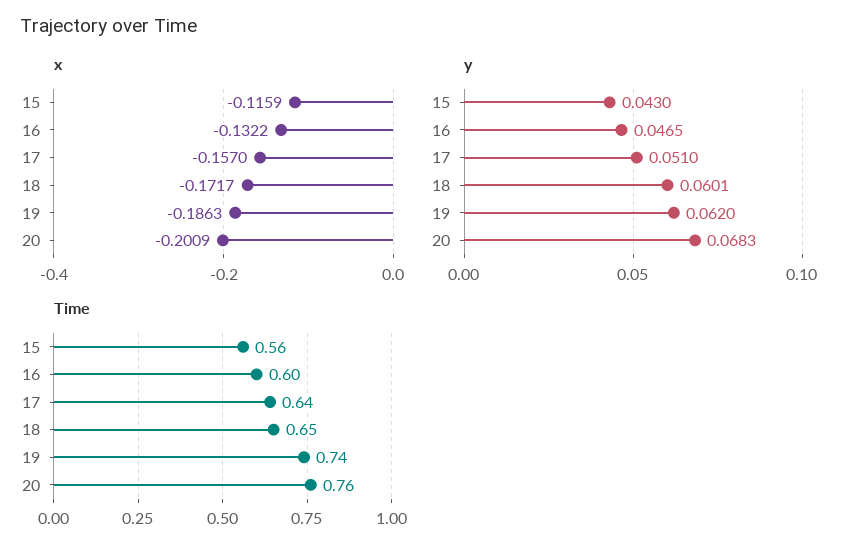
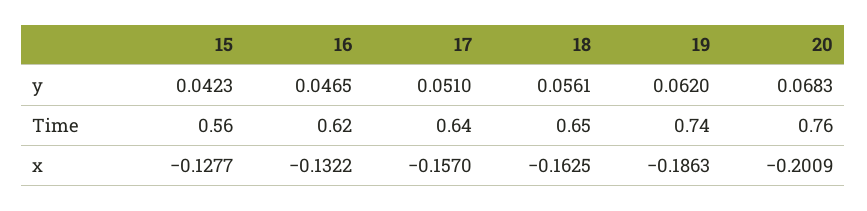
x, 15: -0.1159 -> -0.1277
x, 18: -0.1717 -> -0.1625
y, 15: 0.043 -> 0.0423
y, 18: 0.0601 -> 0.0561
Time, 16: 0.6 -> 0.62

